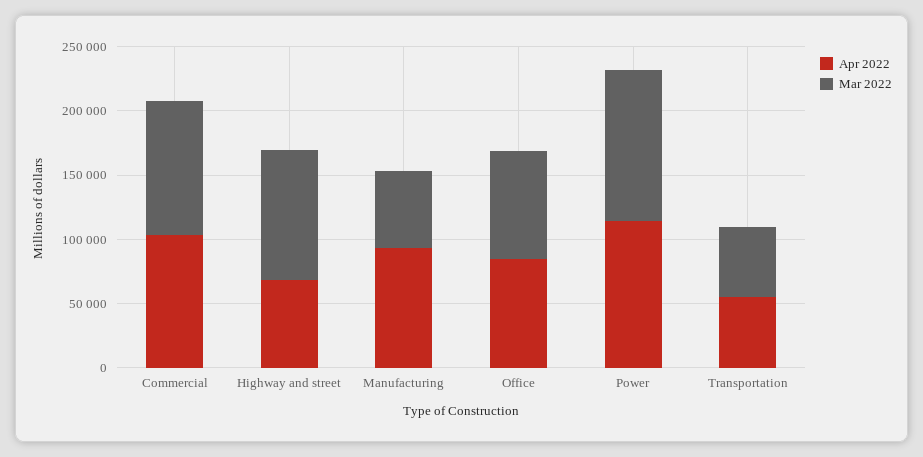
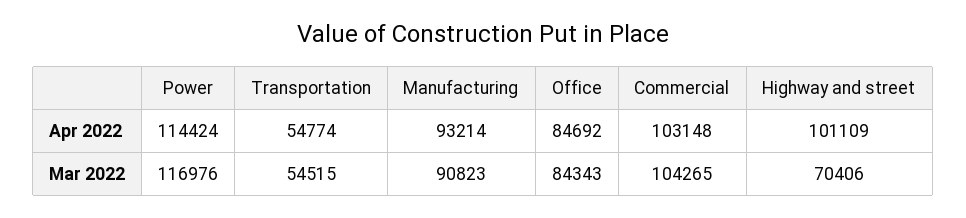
Apr 2022, Highway and street: 70000 -> 101109
Mar 2022, Highway and street: 100000 -> 70406
Mar 2022, Manufacturing: 60000 -> 90823

